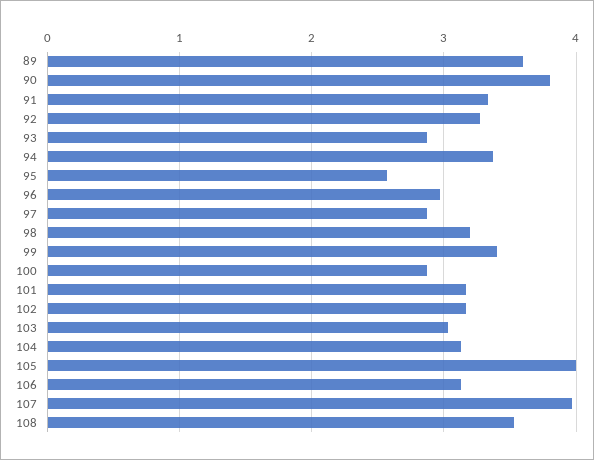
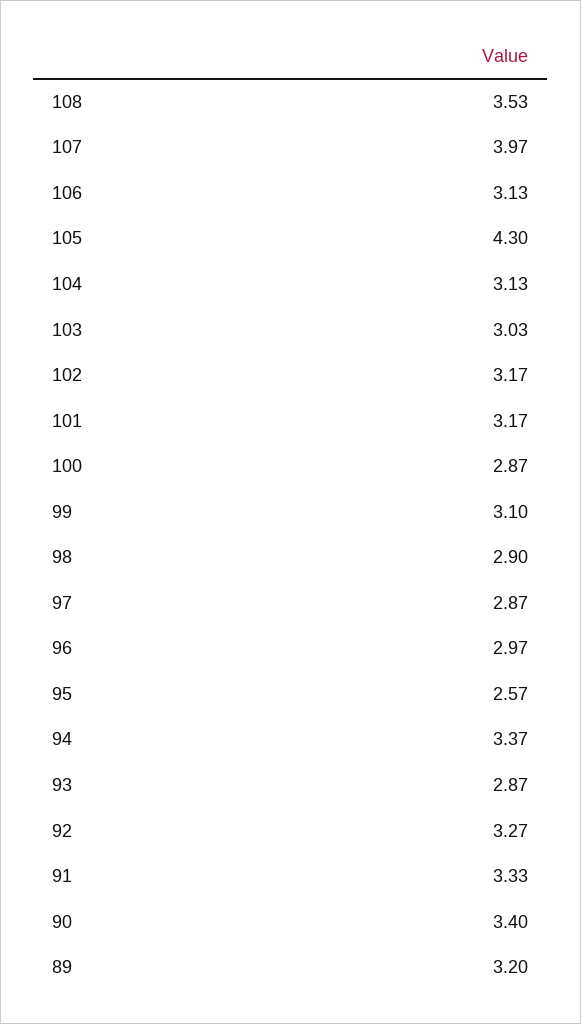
89: 3.6 -> 3.2
90: 3.8 -> 3.4
98: 3.2 -> 2.9
99: 3.4 -> 3.1
105: 4 -> 4.3

